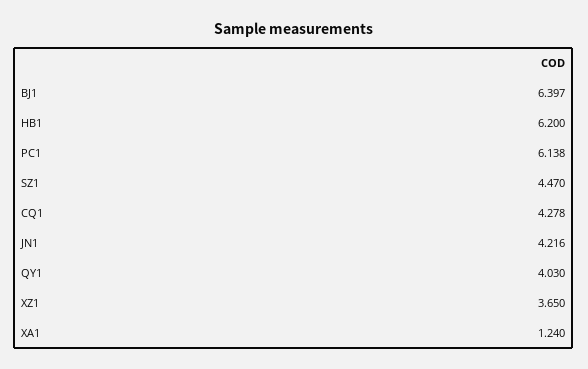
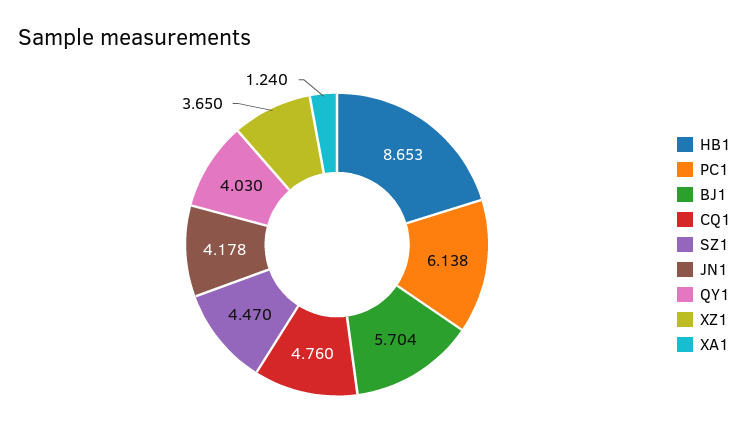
BJ1: 6.397 -> 5.704
HB1: 6.2 -> 8.653
CQ1: 4.278 -> 4.76
JN1: 4.216 -> 4.178

